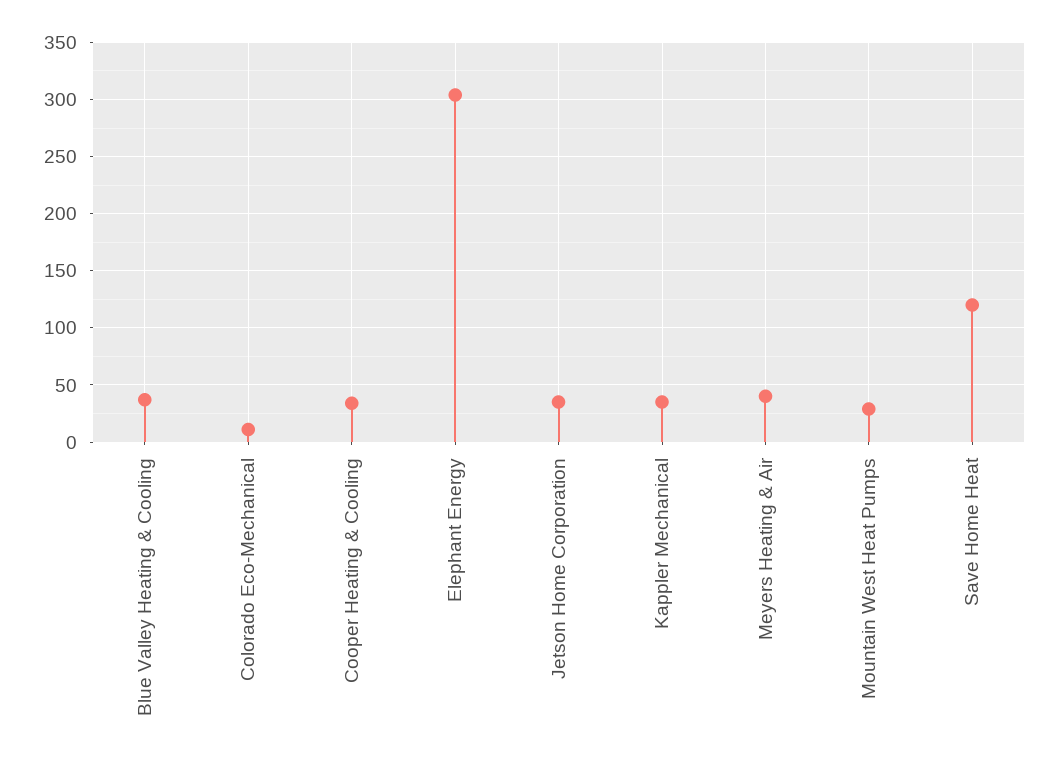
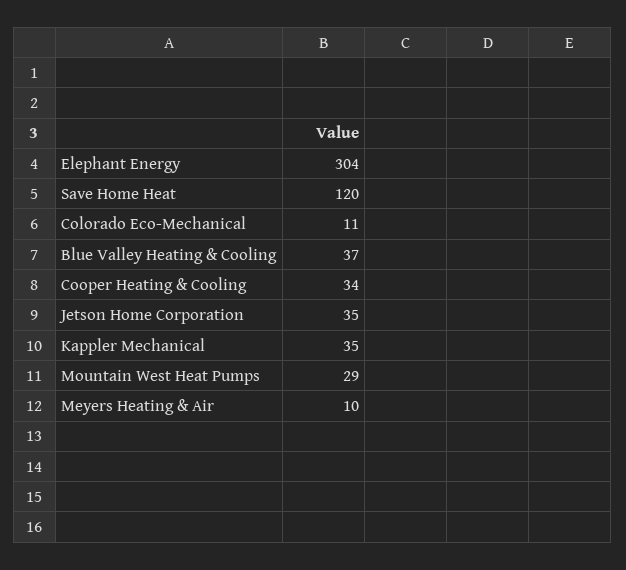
Meyers Heating & Air: 40 -> 10

